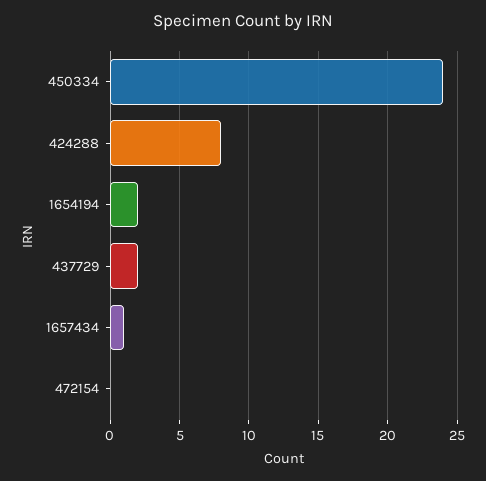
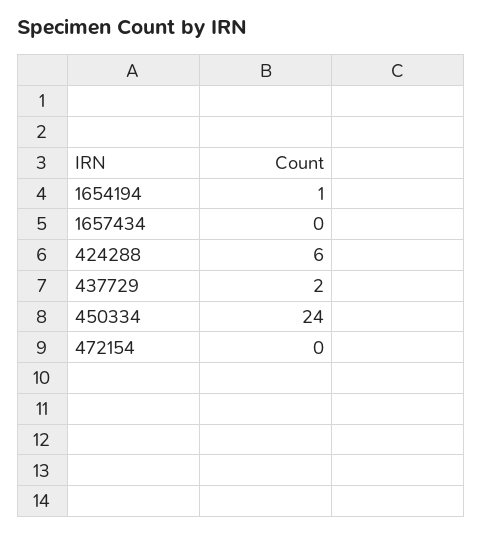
424288: 8 -> 6
1654194: 2 -> 1
1657434: 1 -> 0

